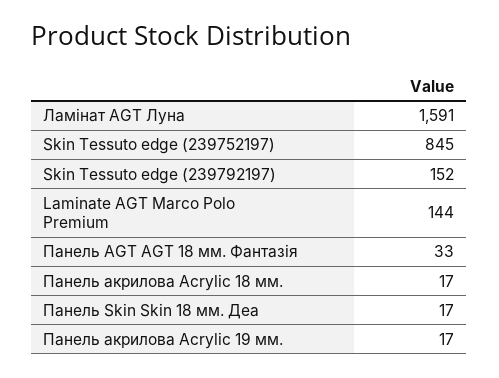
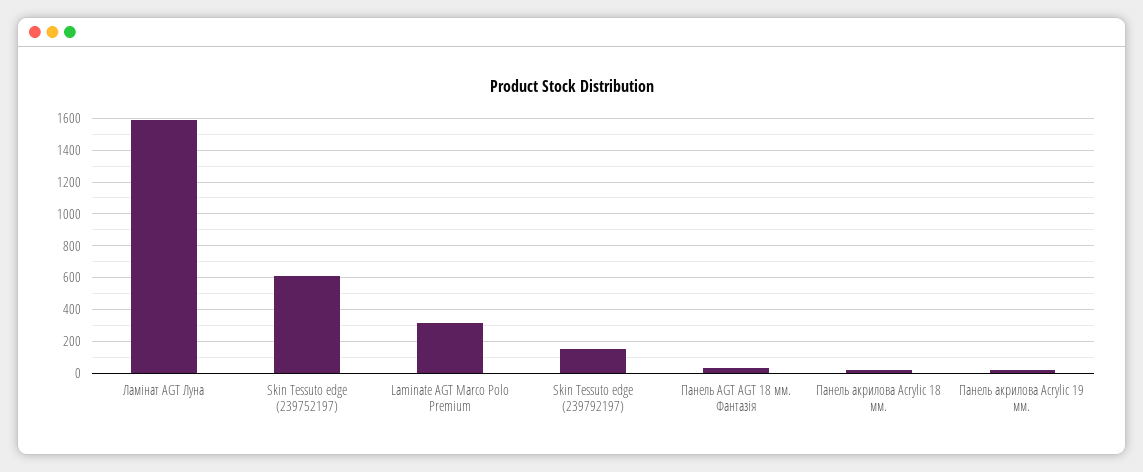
Skin Tessuto edge (239752197): 845 -> 600
Laminate AGT Marco Polo Premium: 144 -> 300
Панель Skin Skin 18 мм. Деа: 17 -> none

